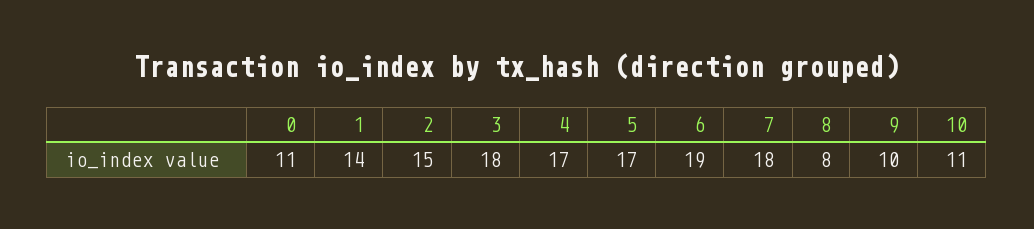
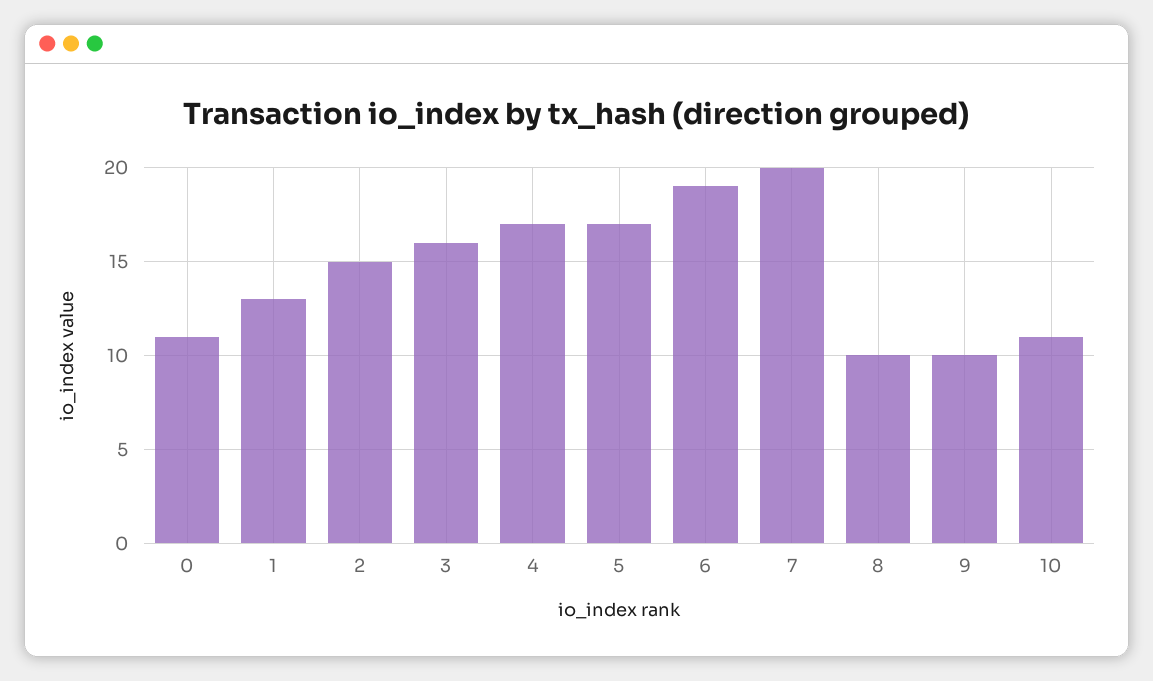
1: 14 -> 13
3: 18 -> 16
7: 18 -> 20
8: 8 -> 10

